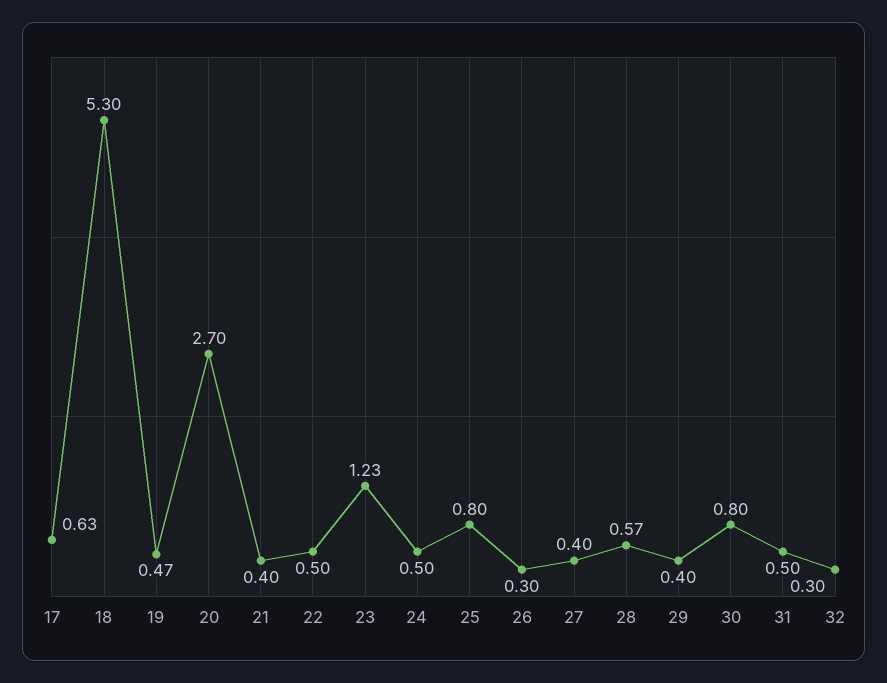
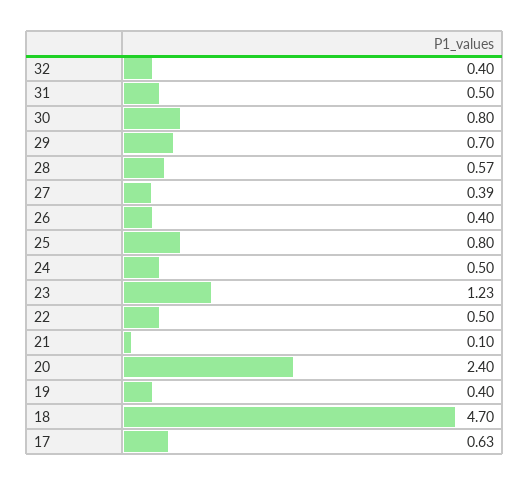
18: 5.3 -> 4.7
19: 0.47 -> 0.4
20: 2.7 -> 2.4
21: 0.4 -> 0.1
26: 0.3 -> 0.4
27: 0.4 -> 0.39
29: 0.4 -> 0.7
32: 0.3 -> 0.4

